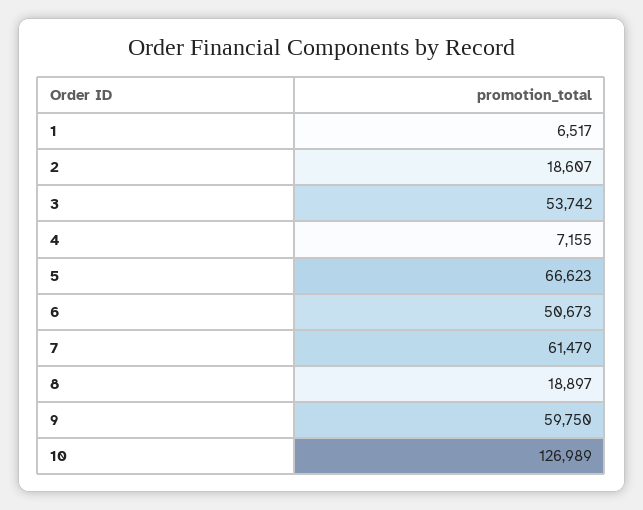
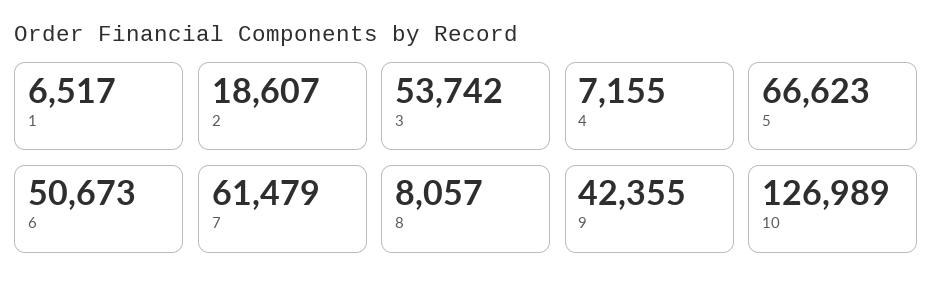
8: 18897 -> 8057
9: 59750 -> 42355

